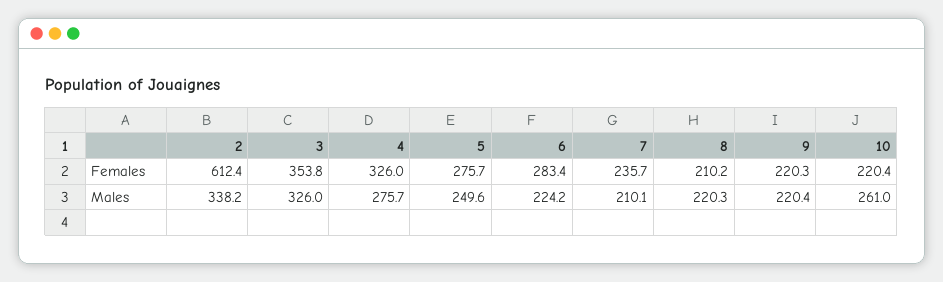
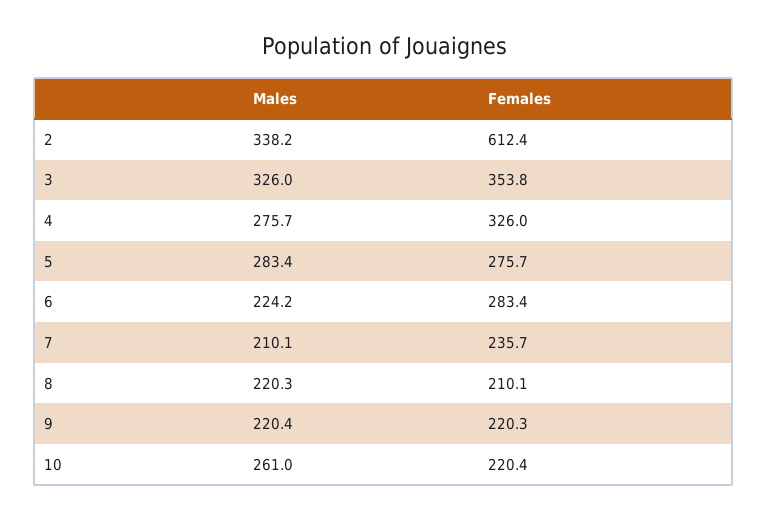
8, Females: 210.2 -> 210.1
5, Males: 249.6 -> 283.4

